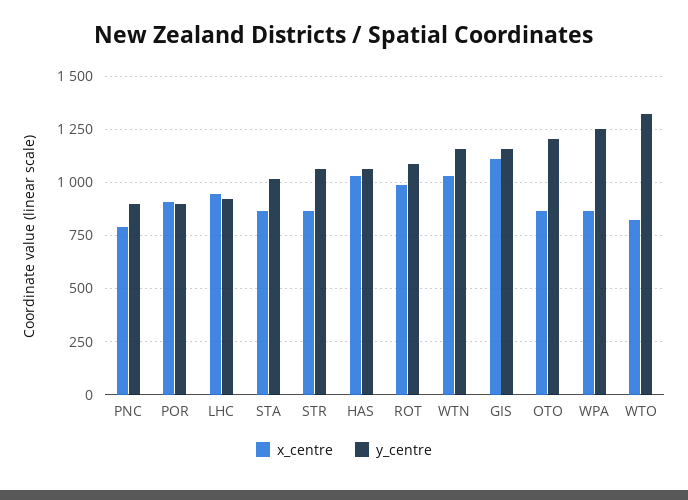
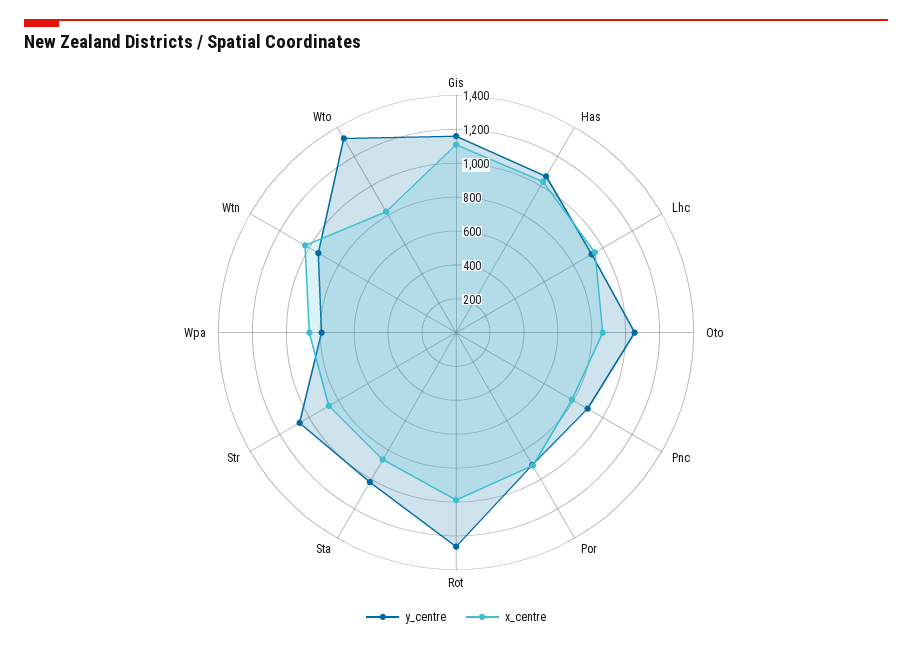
y_centre, ROT: 1100 -> 1250
y_centre, WTN: 1150 -> 950
y_centre, OTO: 1200 -> 1050
y_centre, WPA: 1250 -> 800

